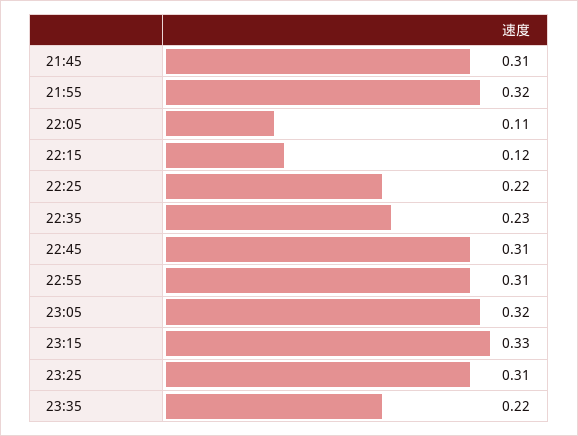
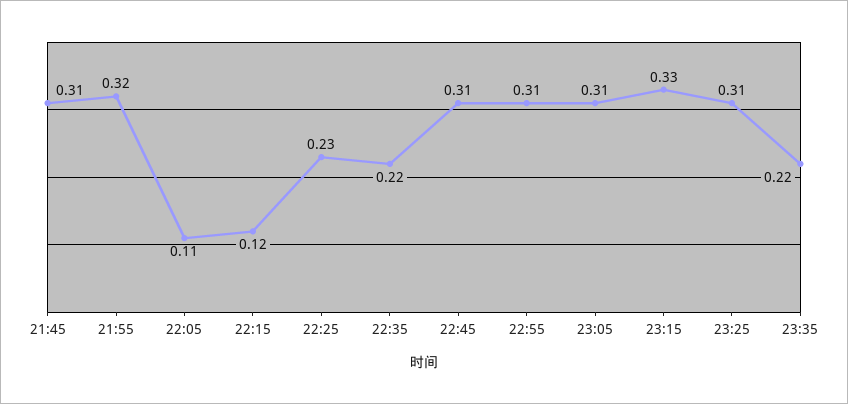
22:25: 0.22 -> 0.23
22:35: 0.23 -> 0.22
23:05: 0.32 -> 0.31

